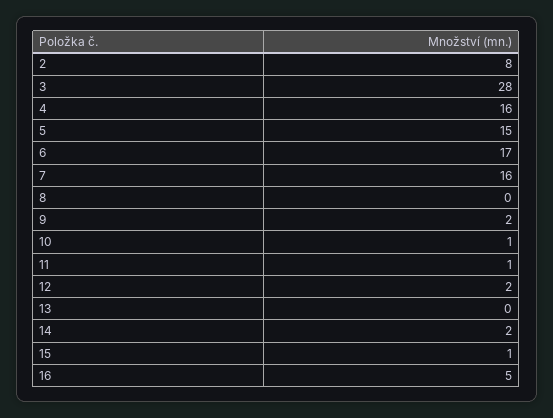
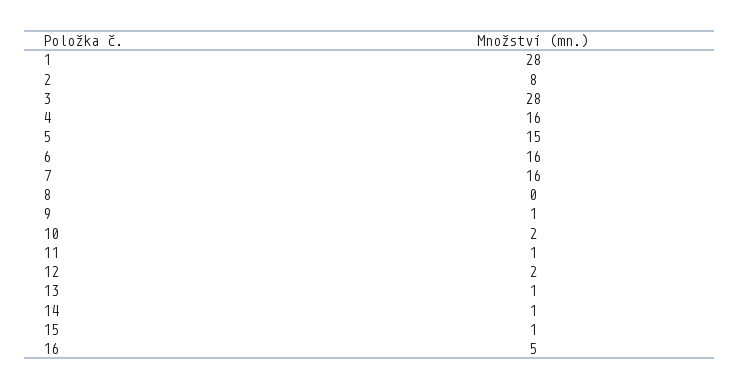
6: 17 -> 16
9: 2 -> 1
10: 1 -> 2
13: 0 -> 1
14: 2 -> 1
1: none -> 28

